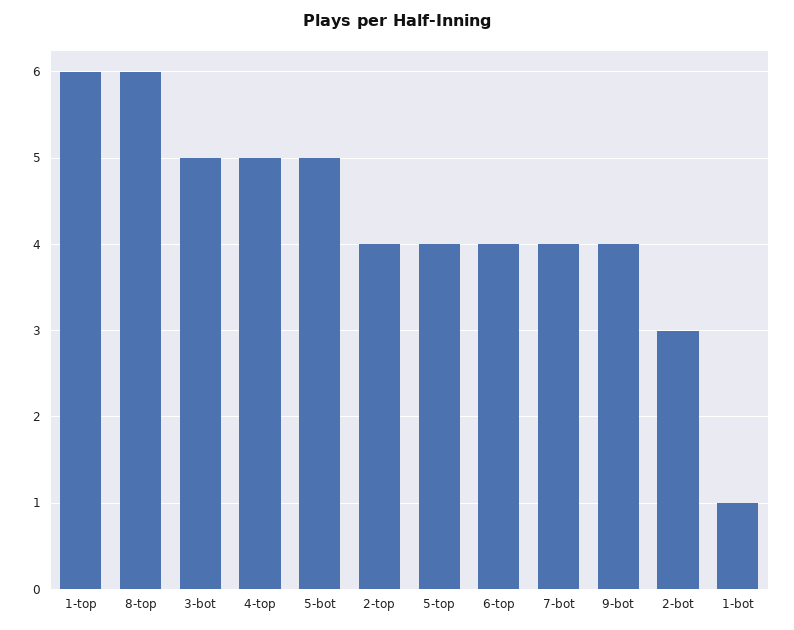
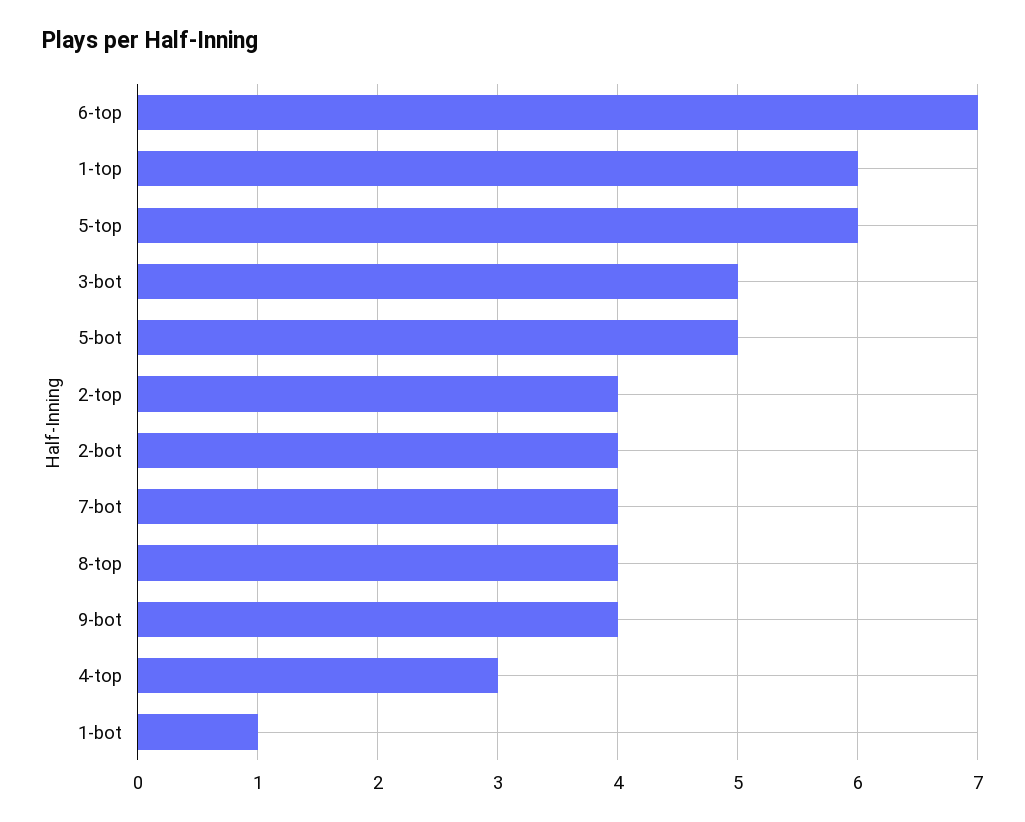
8-top: 6 -> 4
4-top: 5 -> 3
5-top: 4 -> 6
6-top: 4 -> 7
2-bot: 3 -> 4

